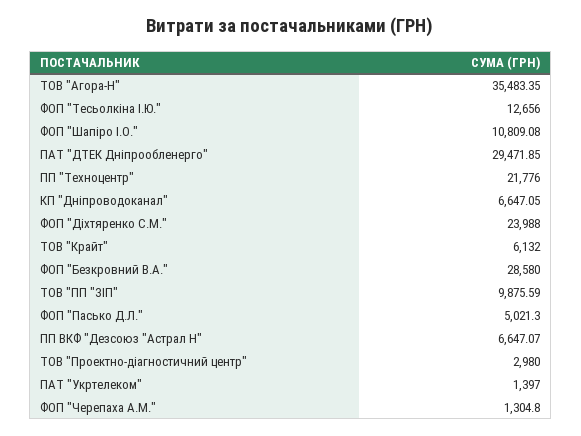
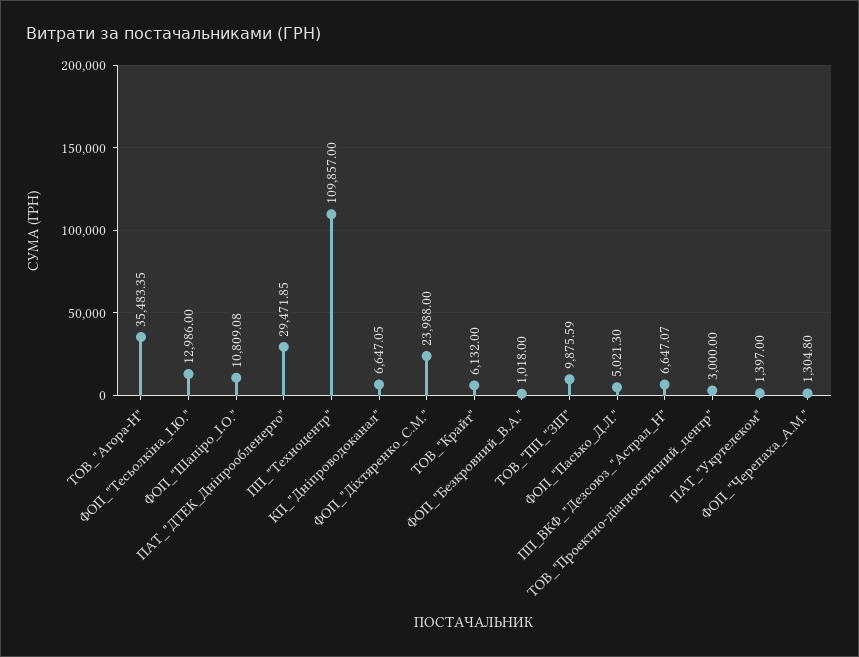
ФОП "Тесьолкіна І.Ю.": 12656 -> 12986
ПП "Техноцентр": 21776 -> 109857
ФОП "Безкровний В.А.": 28580 -> 1018
ТОВ "Проектно-діагностичний центр": 2980 -> 3000

